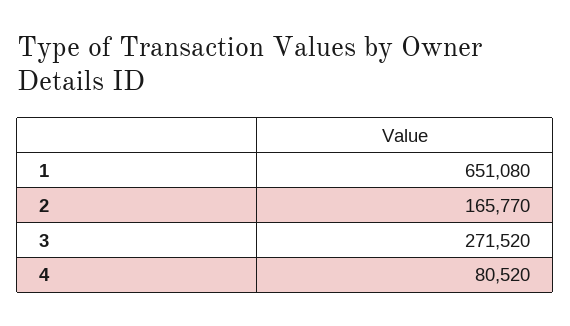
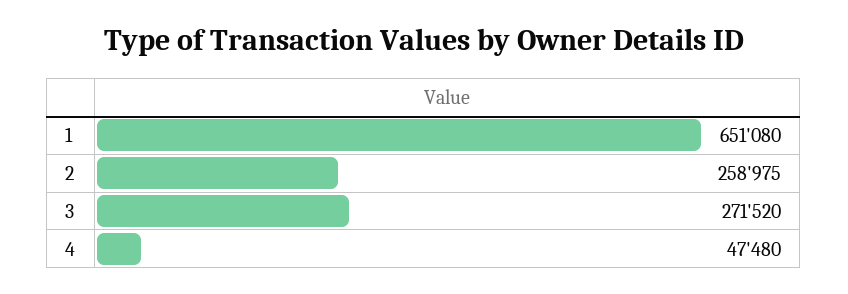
2: 165770 -> 258975
4: 80520 -> 47480

